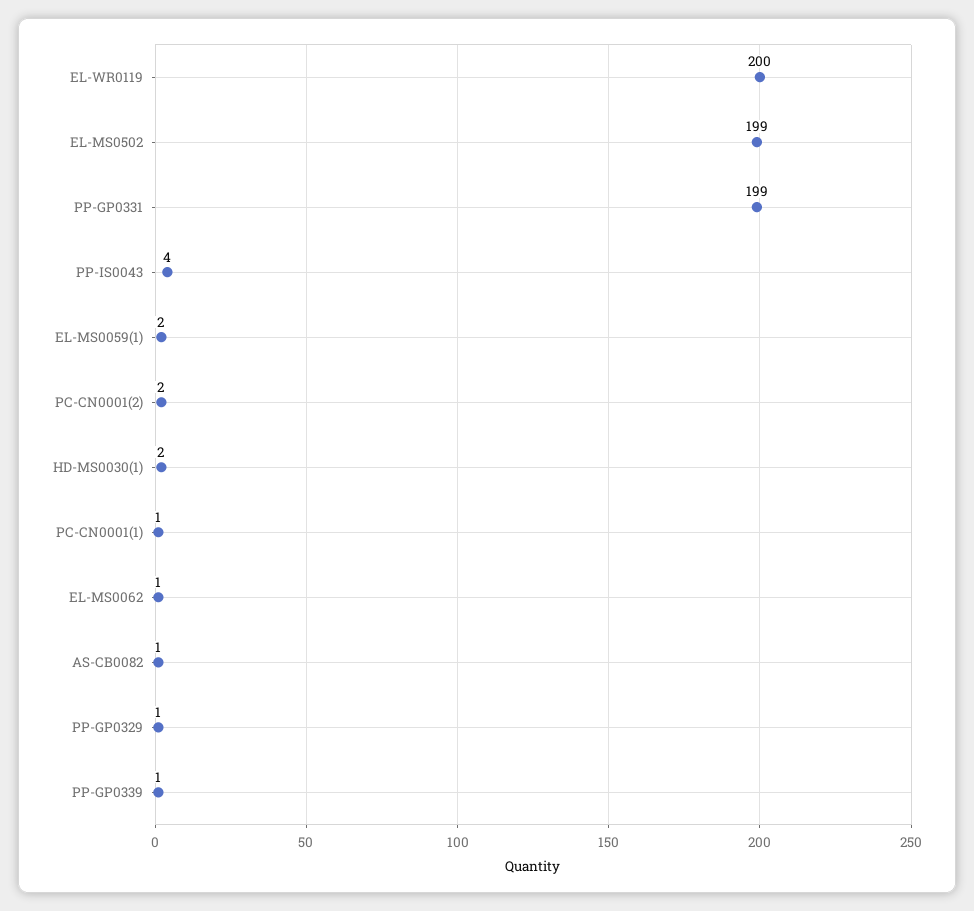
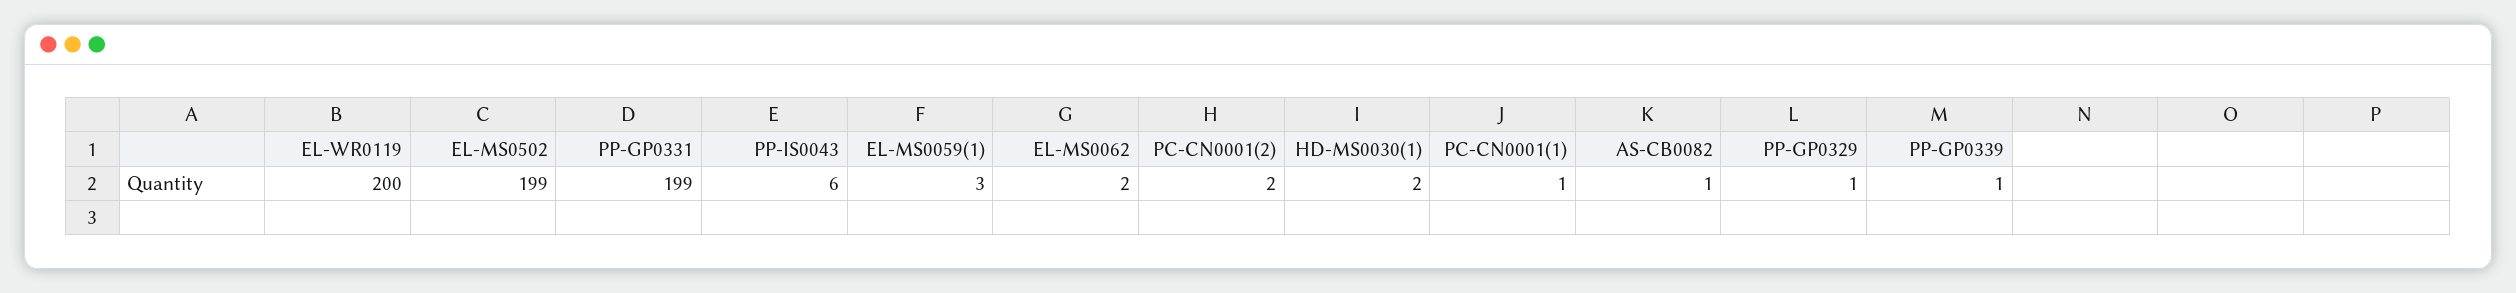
PP-IS0043: 4 -> 6
EL-MS0059(1): 2 -> 3
EL-MS0062: 1 -> 2

